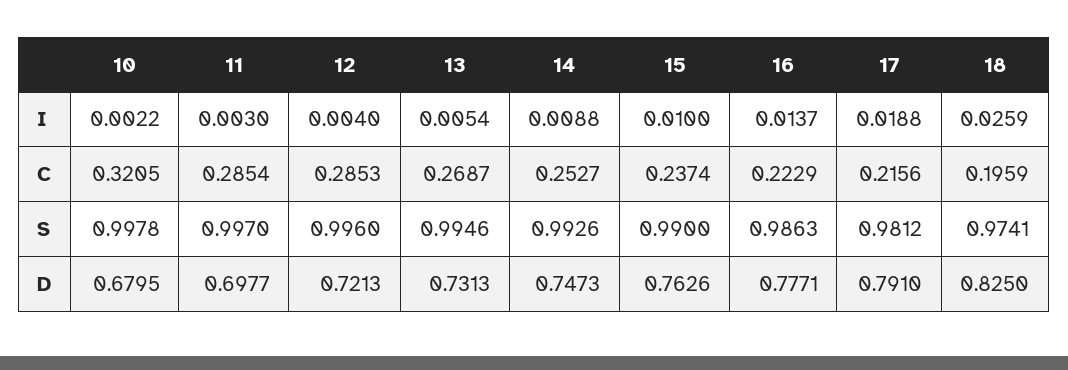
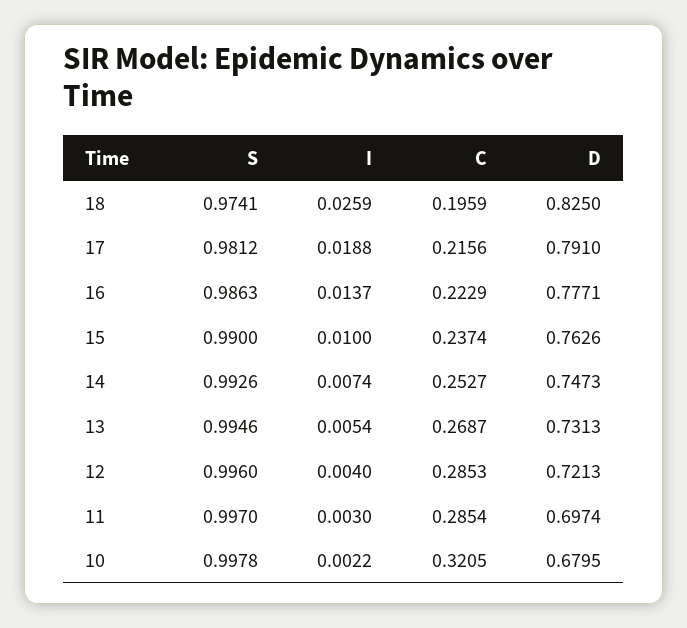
14, I: 0.0088 -> 0.0074
11, D: 0.6977 -> 0.6974

